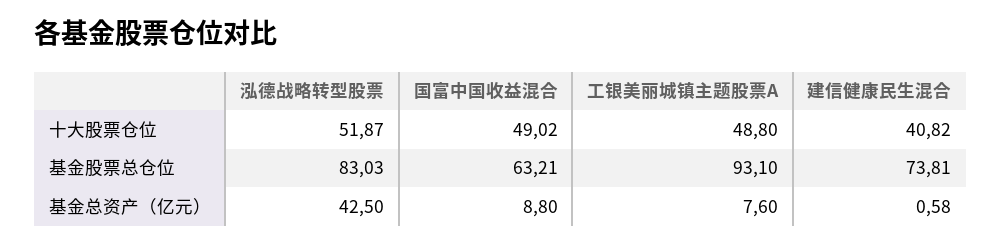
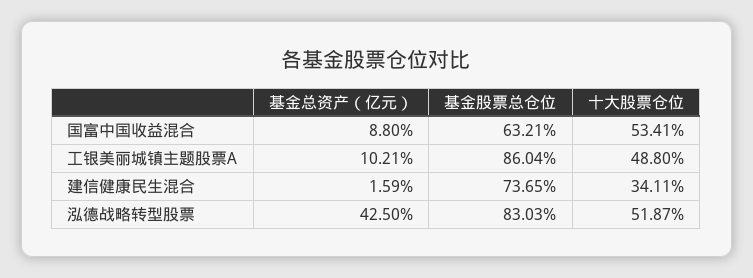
国富中国收益混合, 十大股票仓位: 49.02 -> 53.41
建信健康民生混合, 十大股票仓位: 40.82 -> 34.11
工银美丽城镇主题股票A, 基金股票总仓位: 93.1 -> 86.04
建信健康民生混合, 基金股票总仓位: 73.81 -> 73.65
工银美丽城镇主题股票A, 基金总资产（亿元）: 7.6 -> 10.21
建信健康民生混合, 基金总资产（亿元）: 0.58 -> 1.59

